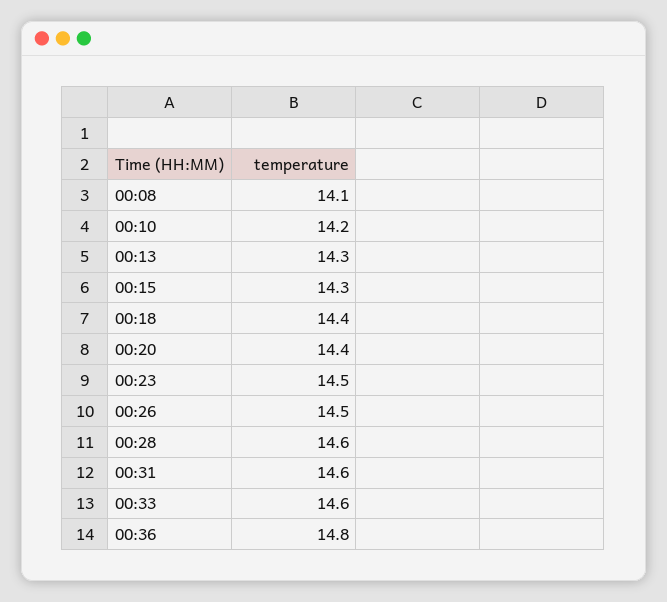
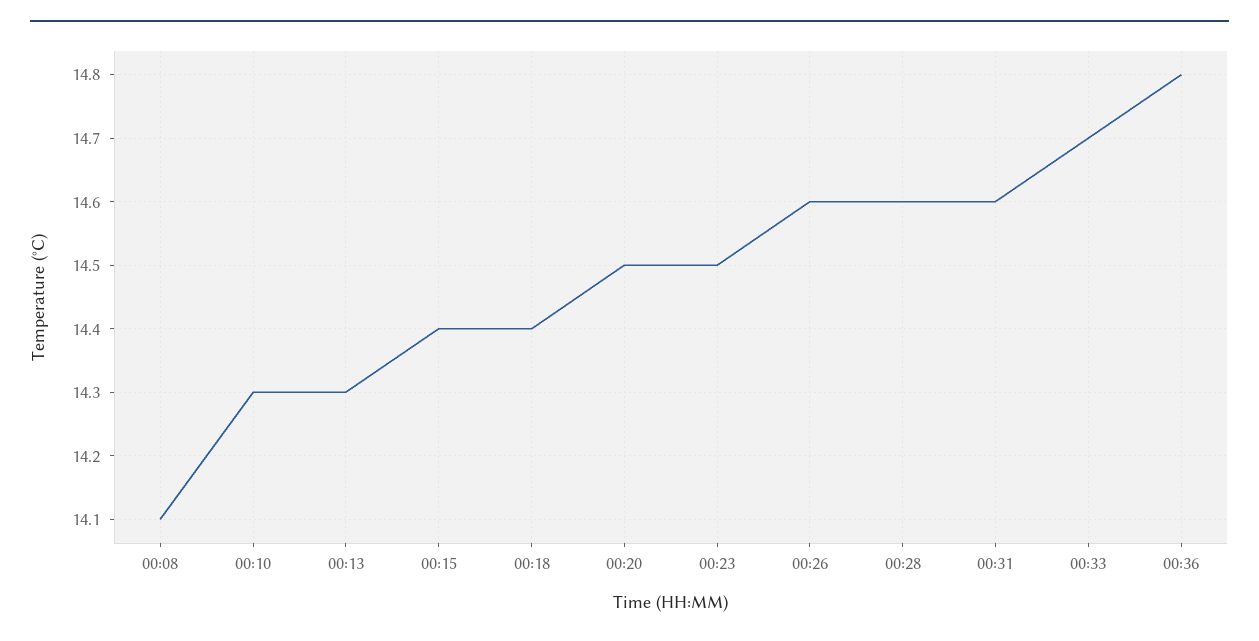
00:10: 14.2 -> 14.3
00:15: 14.3 -> 14.4
00:20: 14.4 -> 14.5
00:26: 14.5 -> 14.6
00:33: 14.6 -> 14.7

